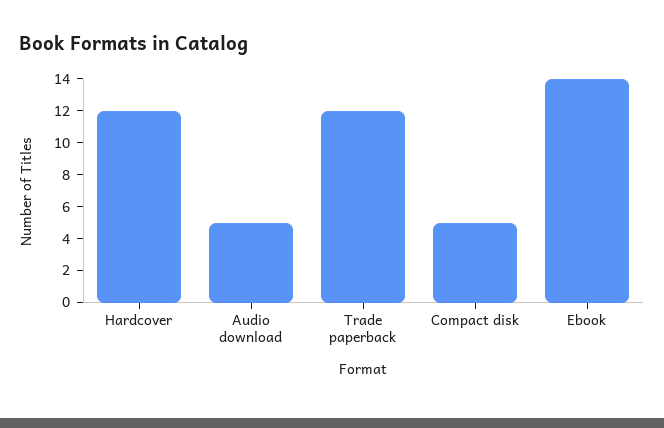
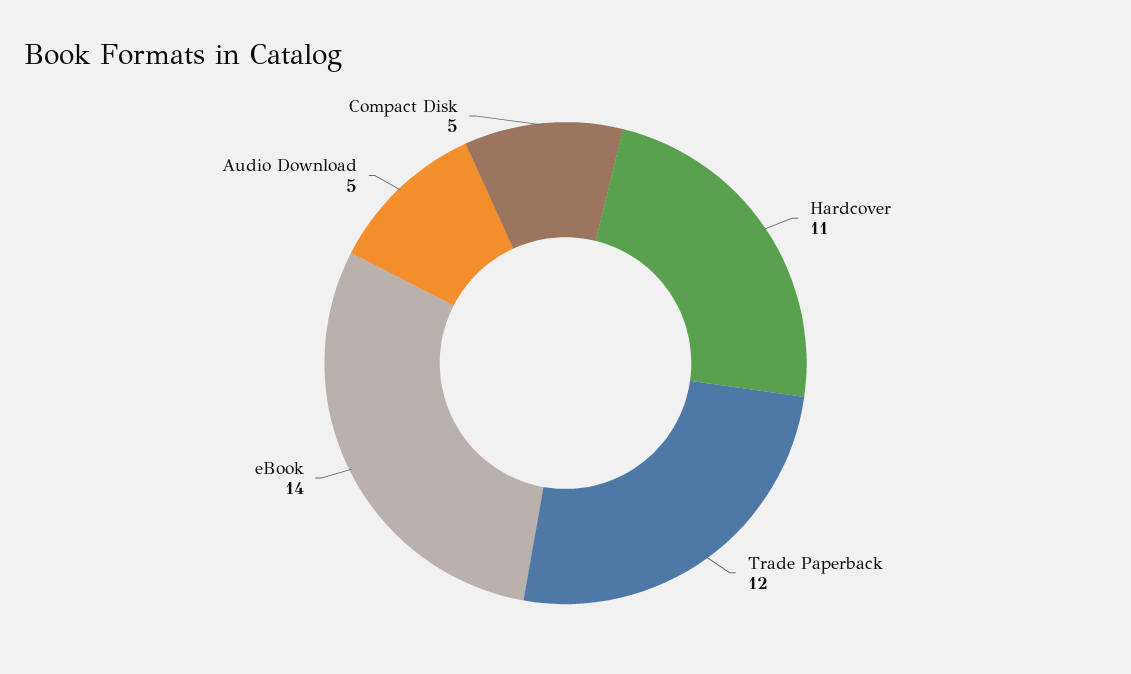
Hardcover: 12 -> 11

